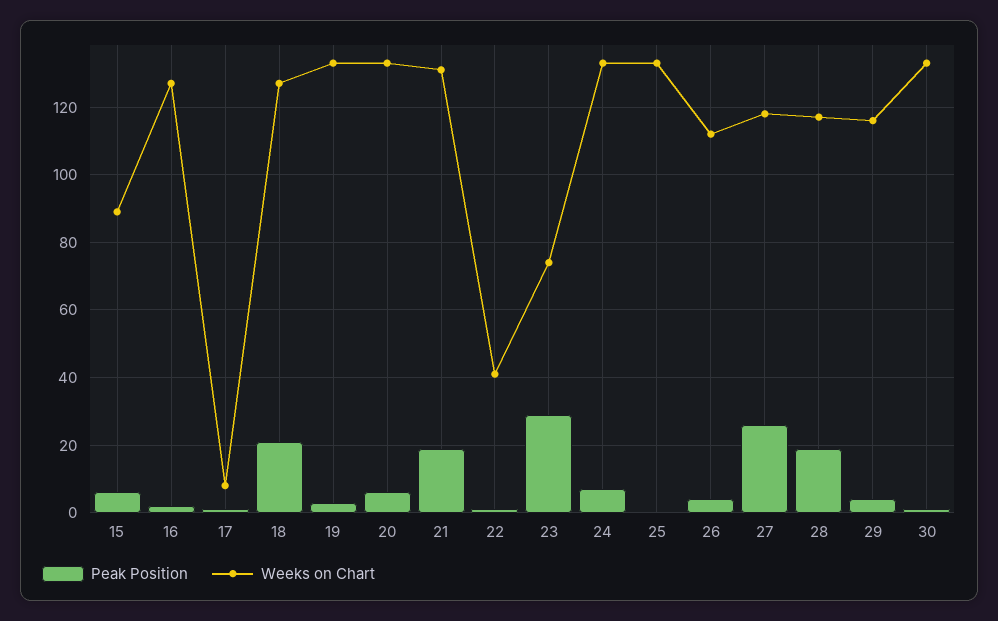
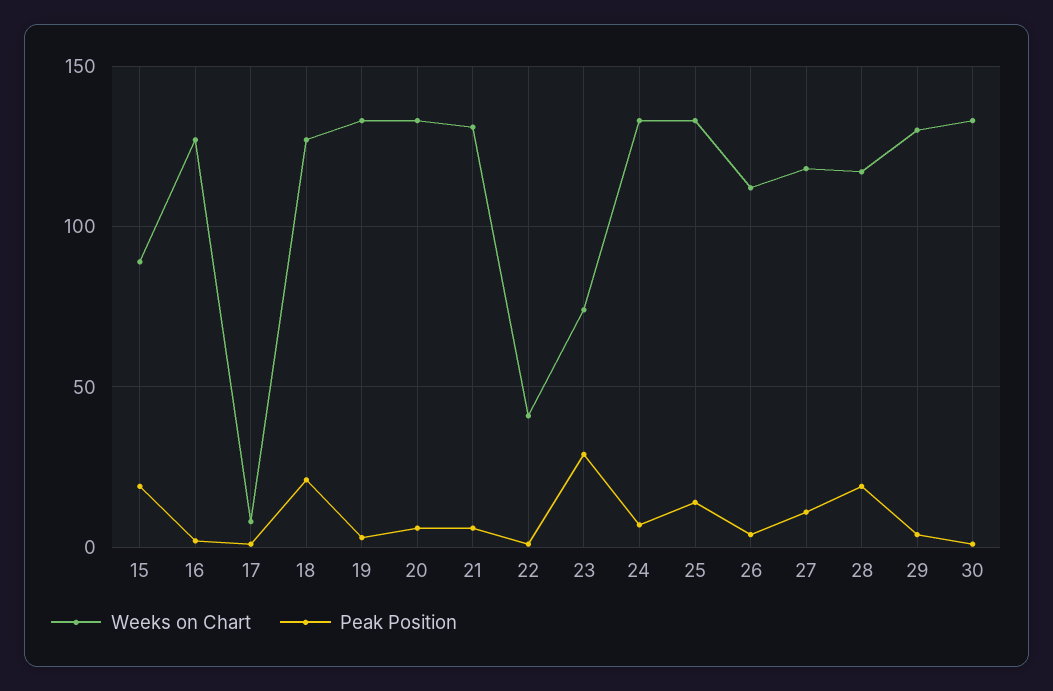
Peak Position, 15: 5 -> 20
Peak Position, 21: 20 -> 5
Peak Position, 25: 0 -> 15
Peak Position, 27: 25 -> 10
Weeks on Chart, 29: 115 -> 130

